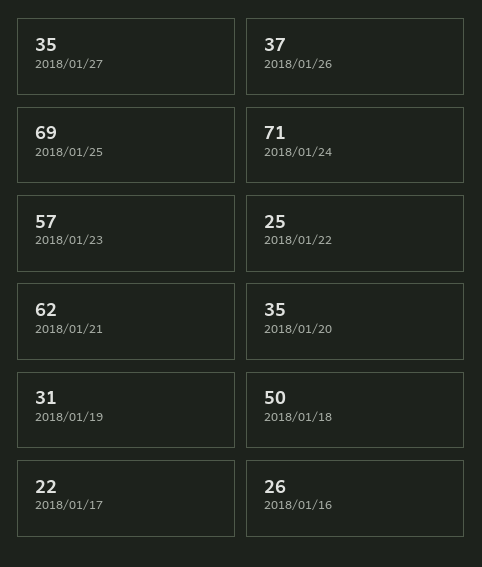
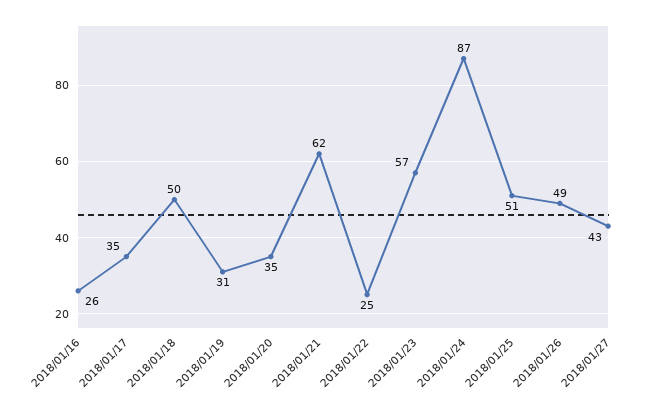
2018/01/27: 35 -> 43
2018/01/26: 37 -> 49
2018/01/25: 69 -> 51
2018/01/24: 71 -> 87
2018/01/17: 22 -> 35

